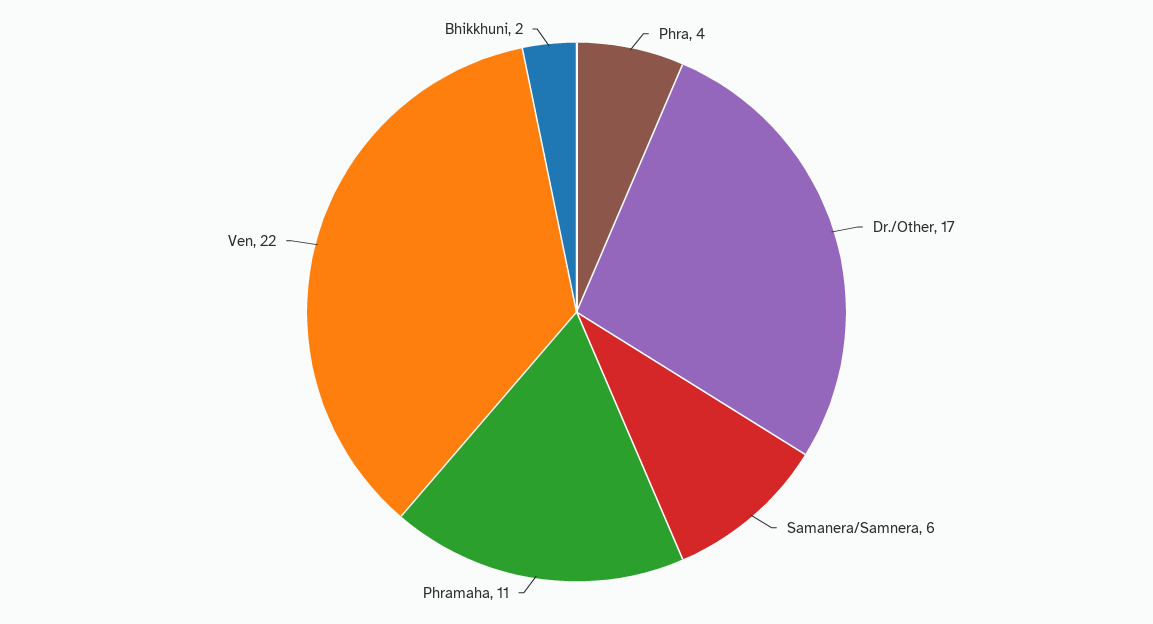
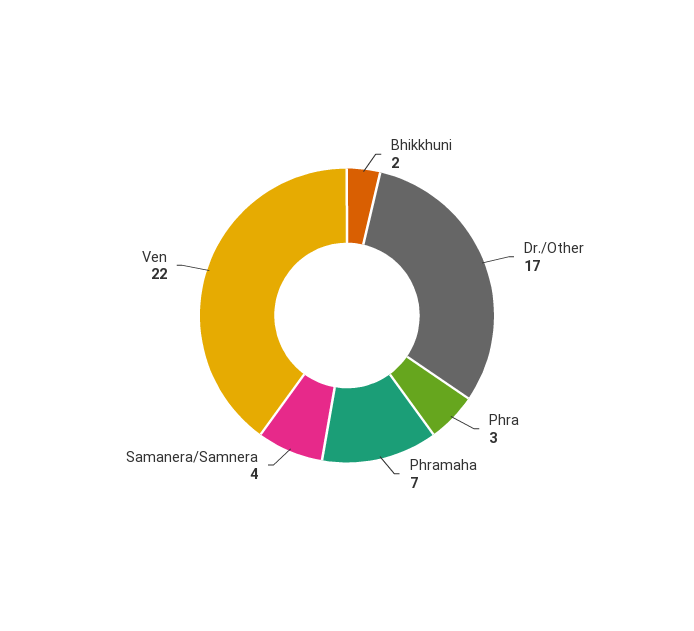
Phra: 4 -> 3
Samanera/Samnera: 6 -> 4
Phramaha: 11 -> 7

